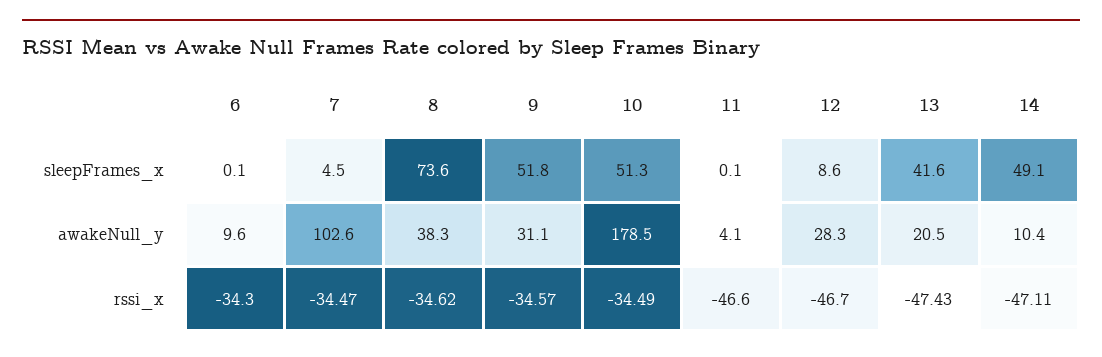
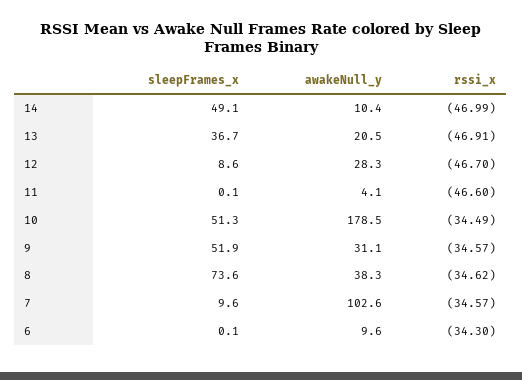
7, sleepFrames_x: 4.5 -> 9.6
9, sleepFrames_x: 51.8 -> 51.9
13, sleepFrames_x: 41.6 -> 36.7
7, rssi_x: -34.47 -> -34.57
13, rssi_x: -47.43 -> -46.91
14, rssi_x: -47.11 -> -46.99

